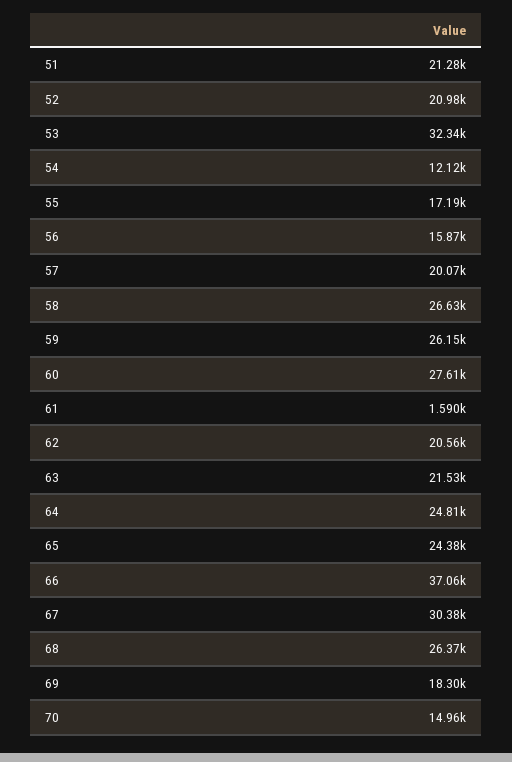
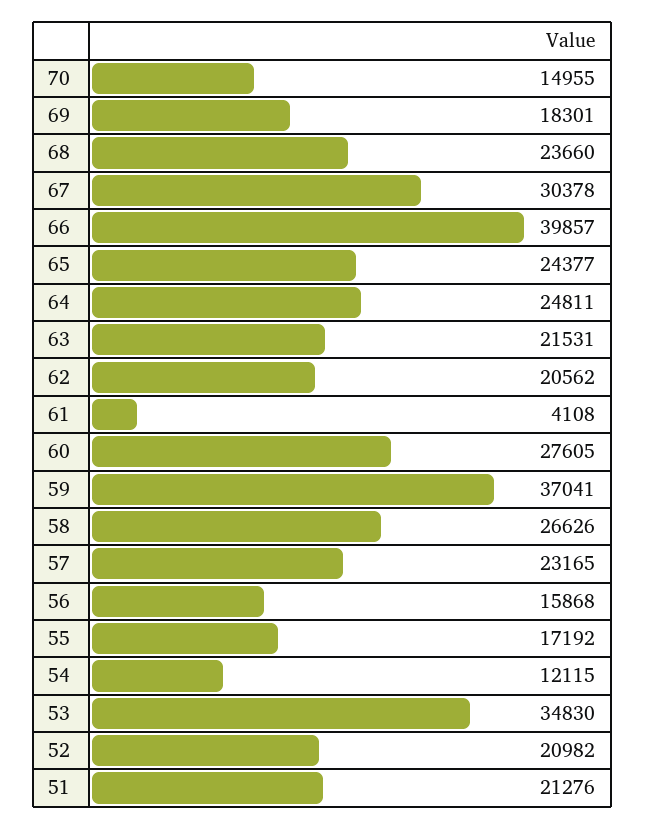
53: 32340 -> 34830
57: 20070 -> 23165
59: 26150 -> 37041
61: 1590 -> 4108
66: 37060 -> 39857
68: 26370 -> 23660

